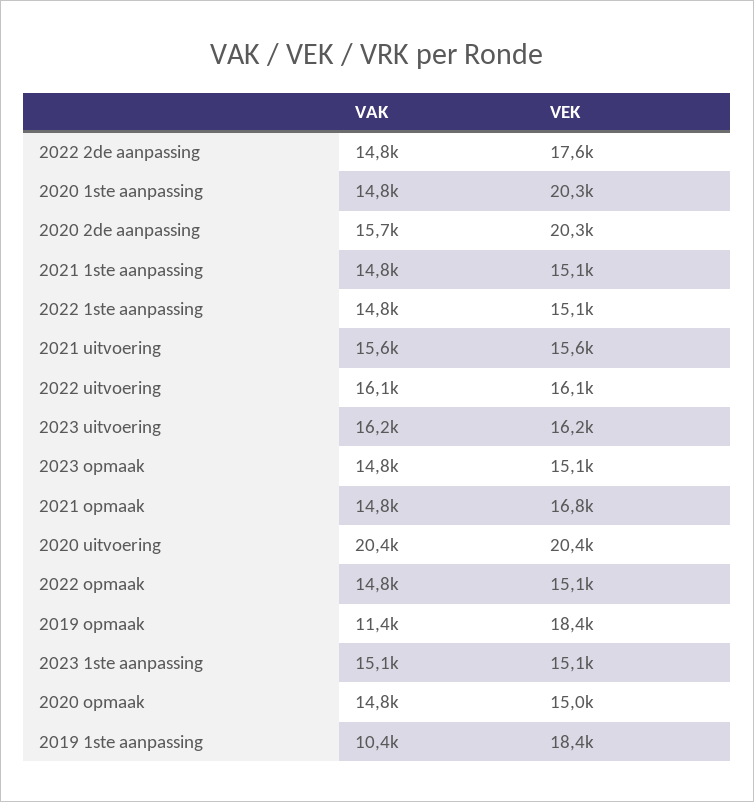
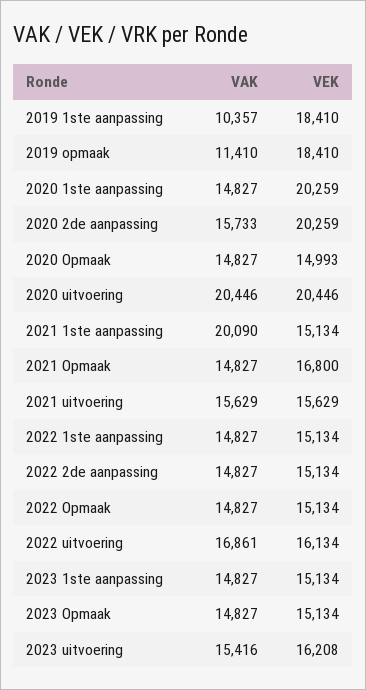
VEK, 2022 2de aanpassing: 17600 -> 15134
VAK, 2021 1ste aanpassing: 14800 -> 20090
VAK, 2022 uitvoering: 16100 -> 16861
VAK, 2023 uitvoering: 16200 -> 15416
VAK, 2023 1ste aanpassing: 15100 -> 14827

